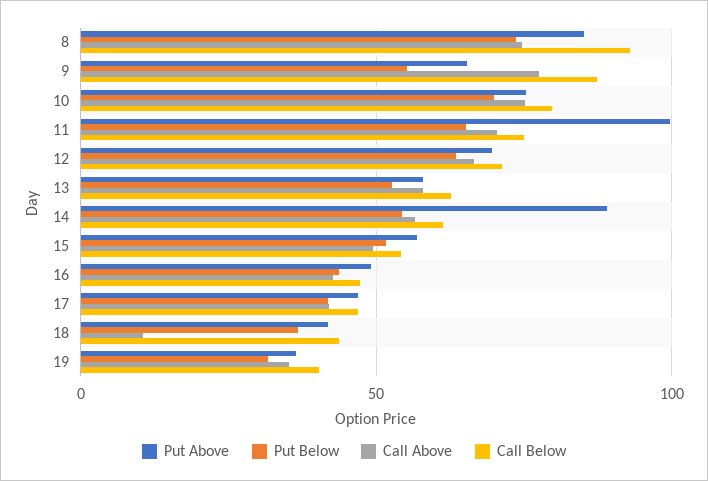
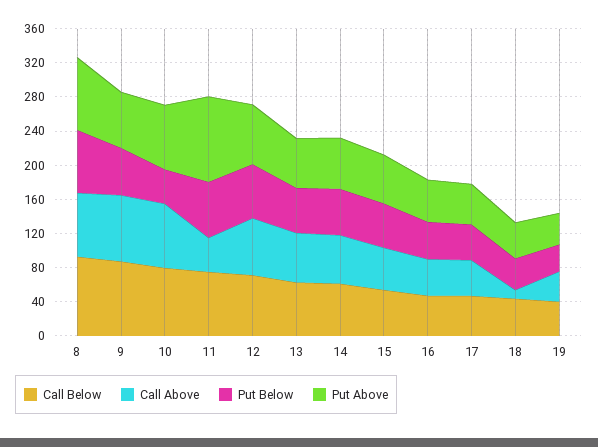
Put Below, 10: 70 -> 40
Call Above, 11: 70 -> 40
Put Above, 14: 90 -> 60

